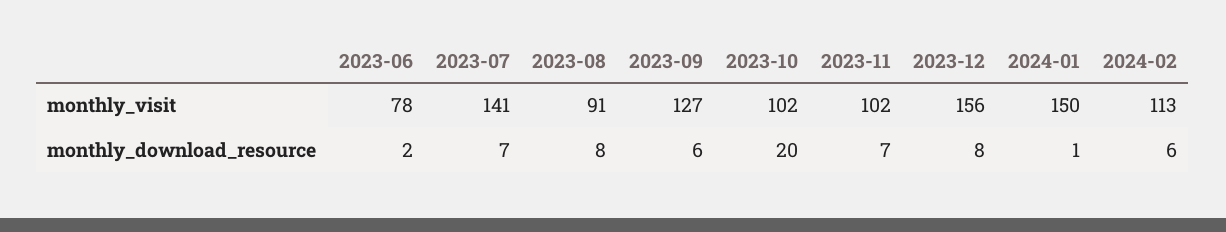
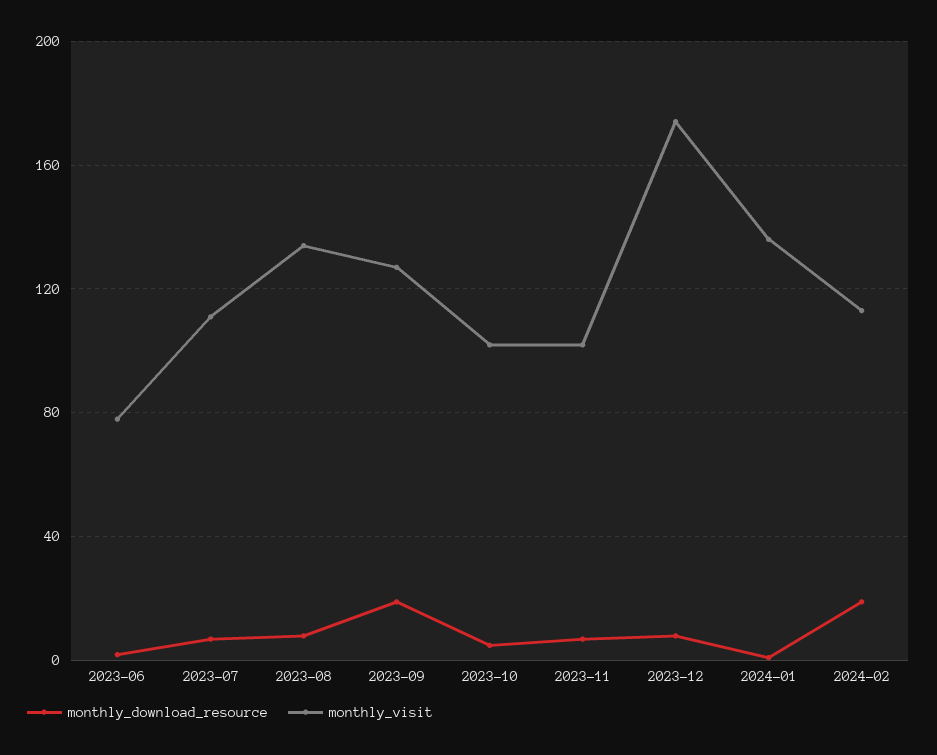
monthly_visit, 2023-07: 141 -> 110
monthly_visit, 2023-08: 91 -> 135
monthly_visit, 2023-12: 156 -> 175
monthly_visit, 2024-01: 150 -> 135
monthly_download_resource, 2023-09: 6 -> 20
monthly_download_resource, 2023-10: 20 -> 5
monthly_download_resource, 2024-02: 6 -> 20

